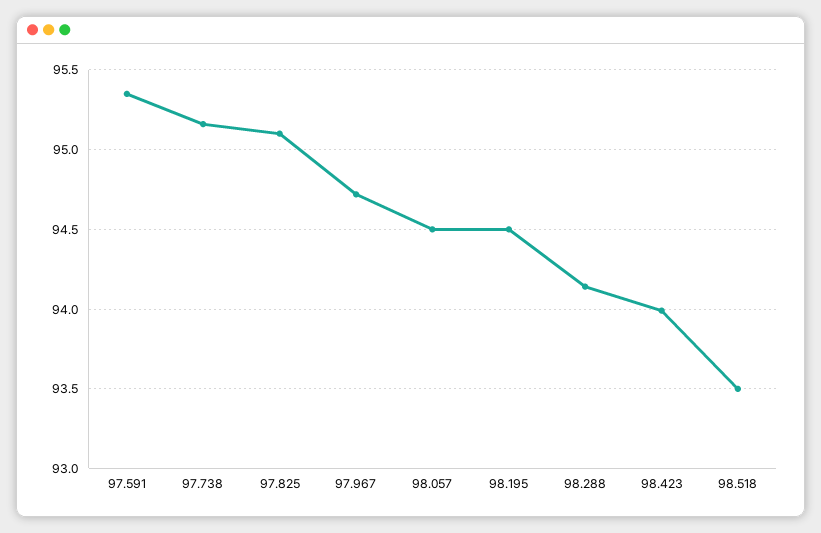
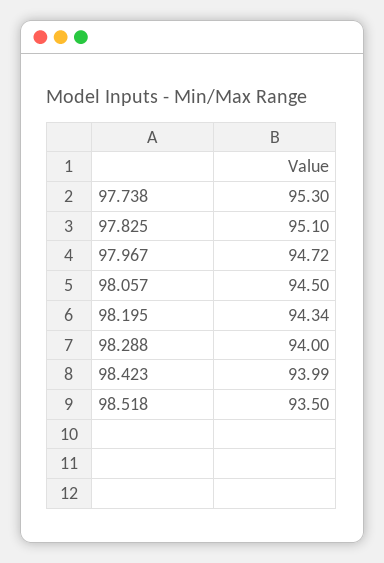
97.591: 95.35 -> none
97.738: 95.15 -> 95.3
98.195: 94.5 -> 94.34
98.288: 94.15 -> 94

